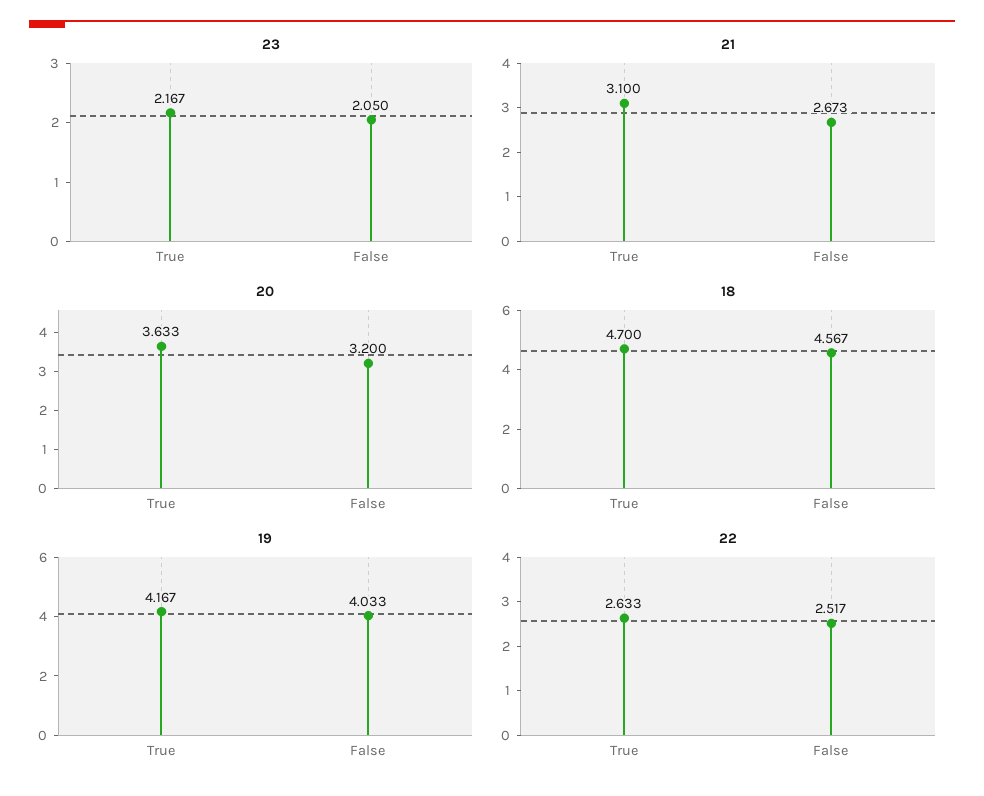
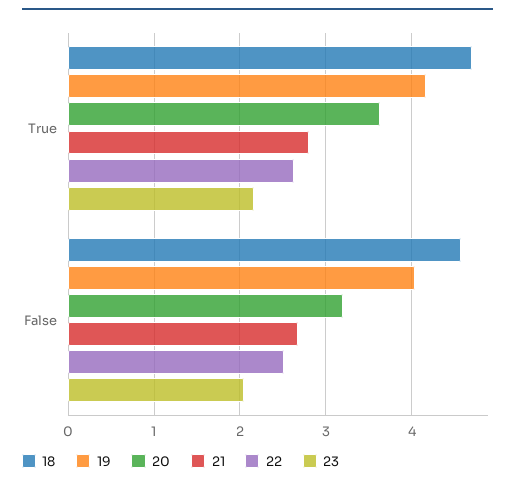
21, True: 3.1 -> 2.8

